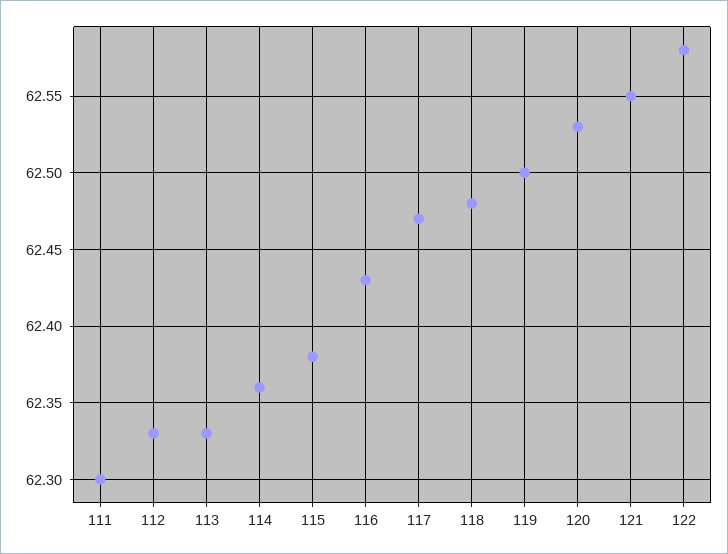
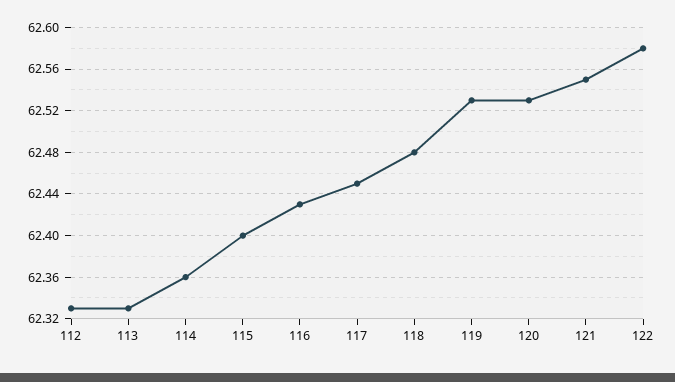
111: 62.3 -> none
115: 62.38 -> 62.4
117: 62.47 -> 62.45
119: 62.5 -> 62.53

